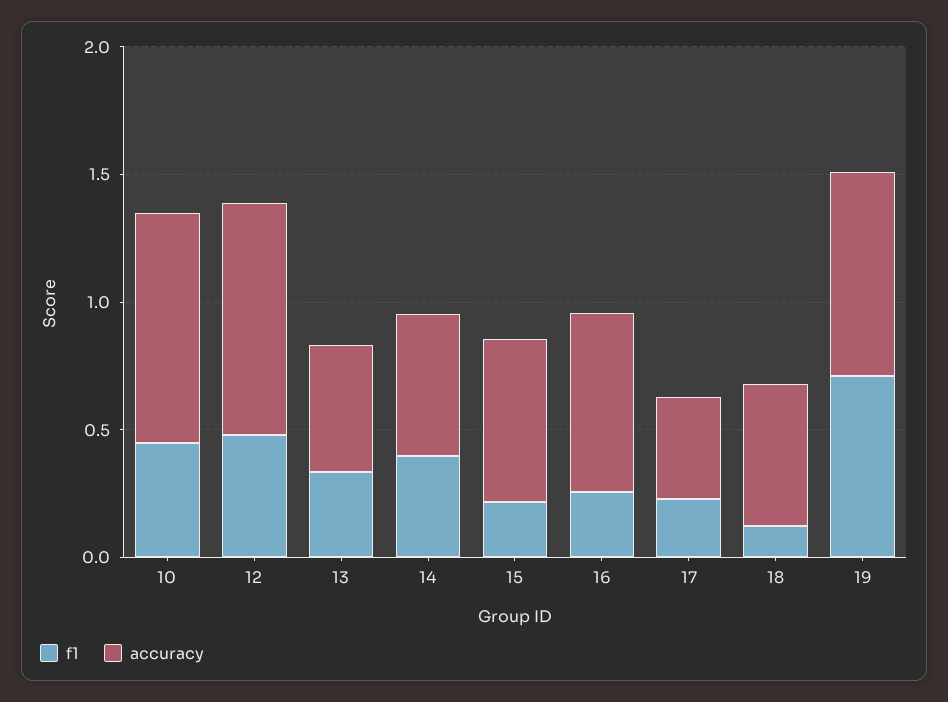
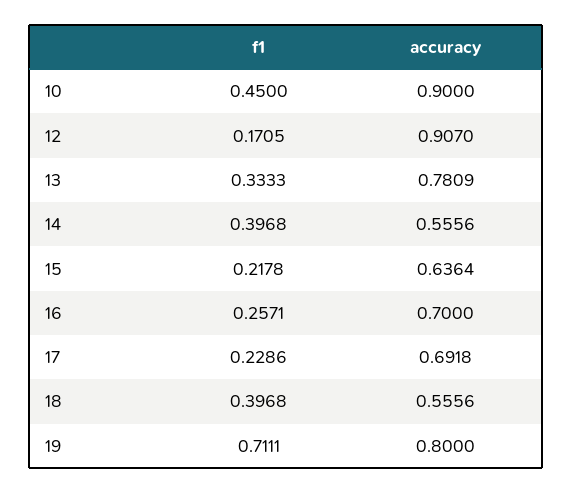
f1, 12: 0.5 -> 0.1705
accuracy, 13: 0.5 -> 0.7809
accuracy, 17: 0.4 -> 0.6918
f1, 18: 0.1 -> 0.3968

